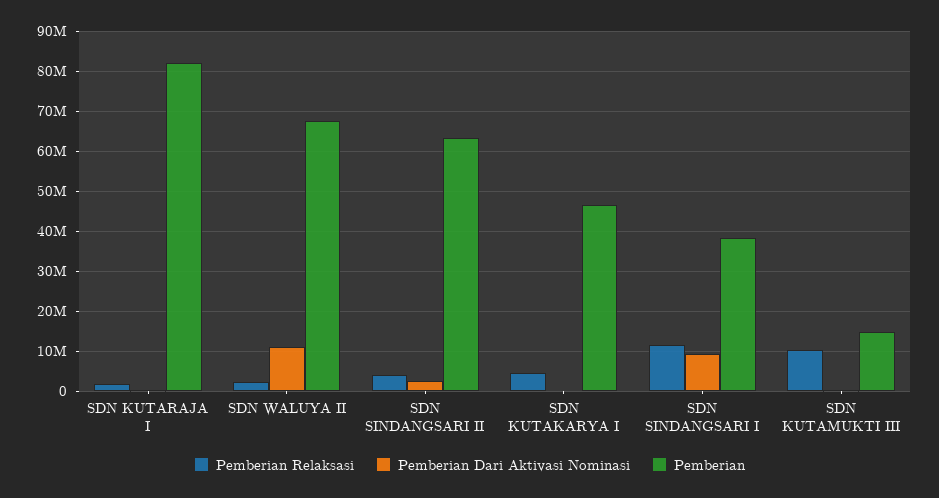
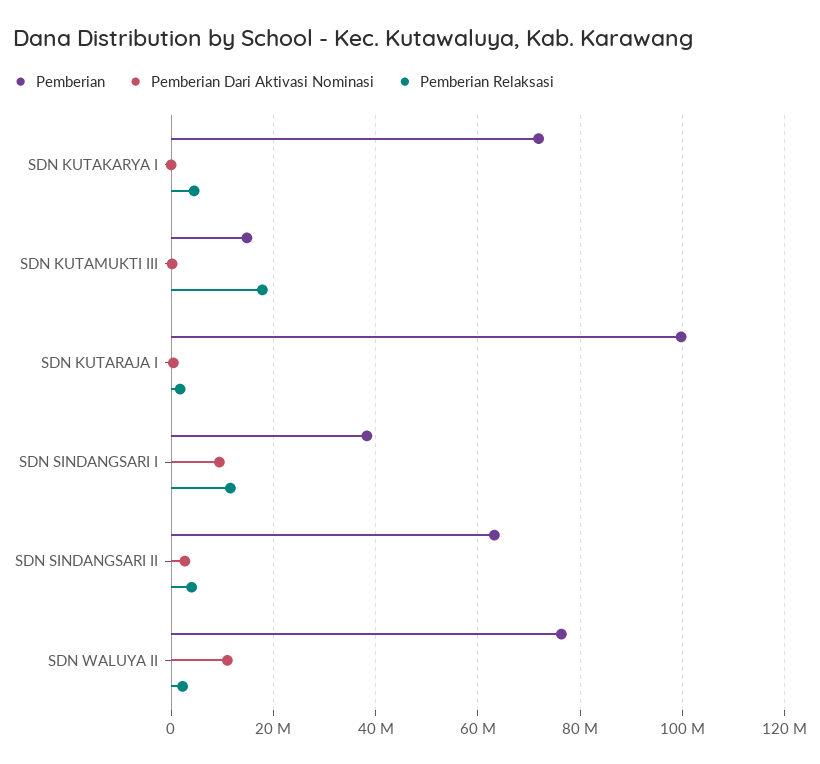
Pemberian, SDN KUTARAJA I: 82000000 -> 100000000
Pemberian, SDN WALUYA II: 68000000 -> 76000000
Pemberian, SDN KUTAKARYA I: 46000000 -> 72000000
Pemberian Relaksasi, SDN KUTAMUKTI III: 10000000 -> 18000000

